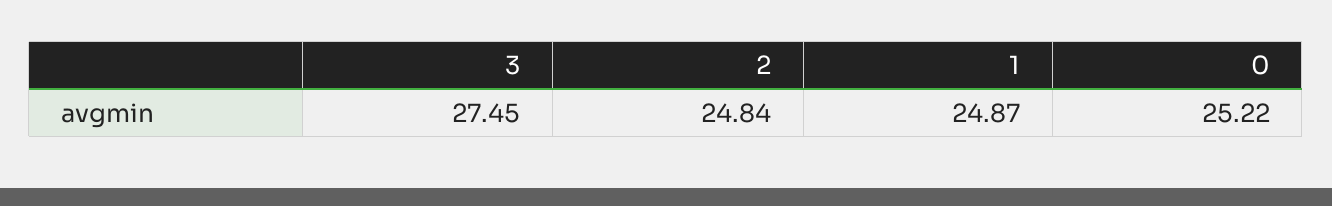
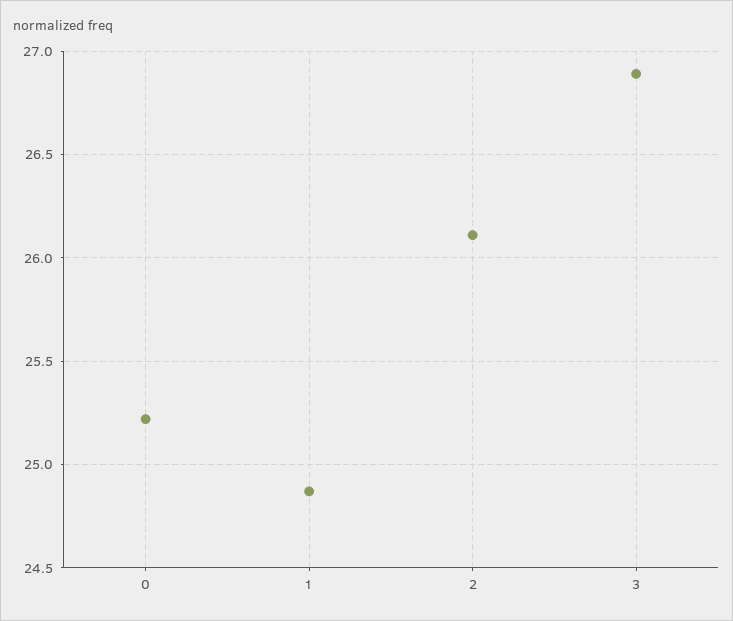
3: 27.45 -> 26.9
2: 24.84 -> 26.1

